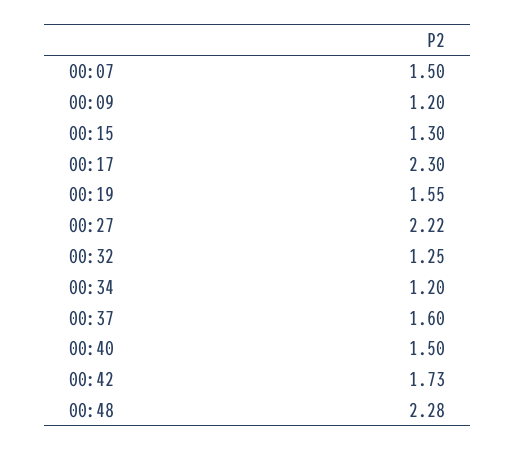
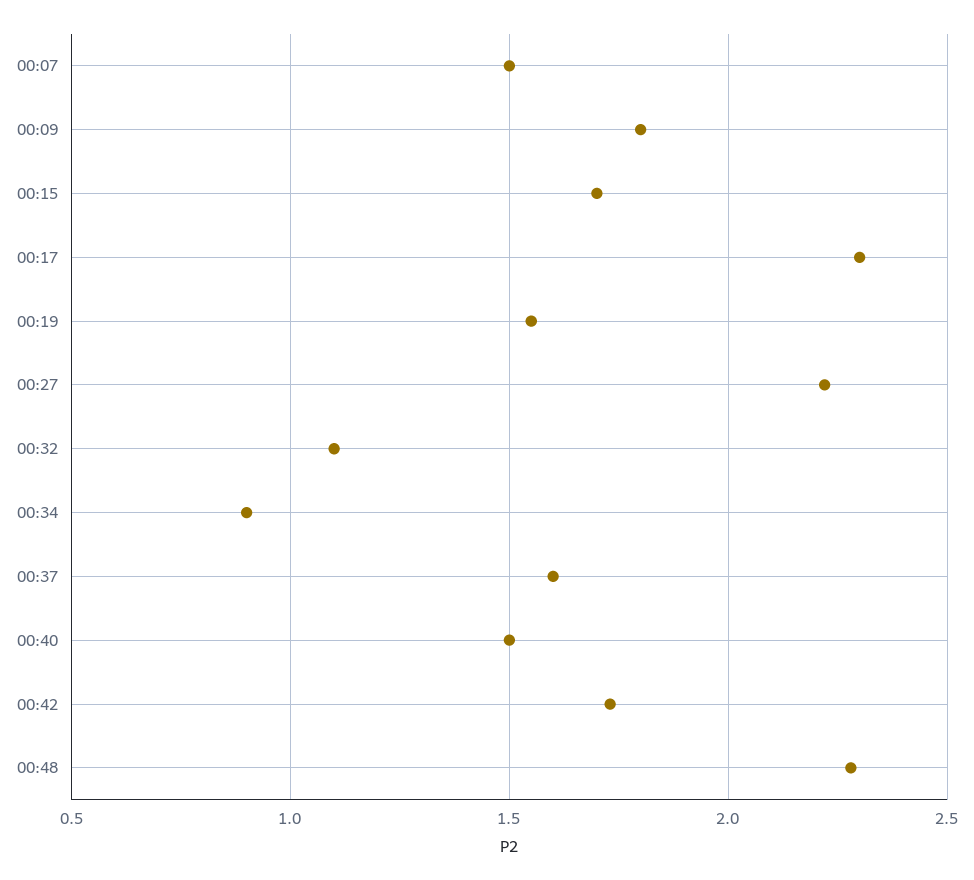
00:09: 1.2 -> 1.8
00:15: 1.3 -> 1.7
00:32: 1.25 -> 1.1
00:34: 1.2 -> 0.9

